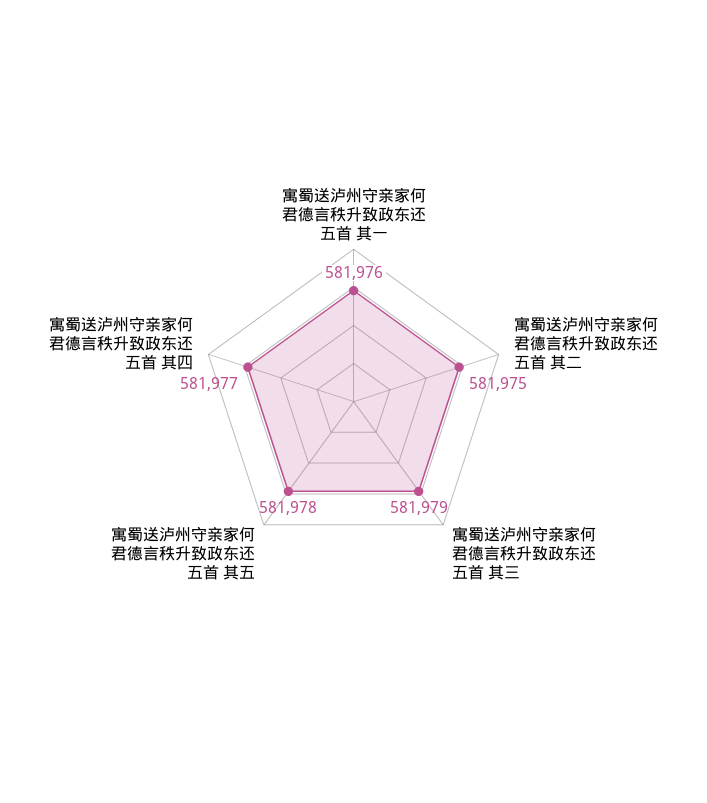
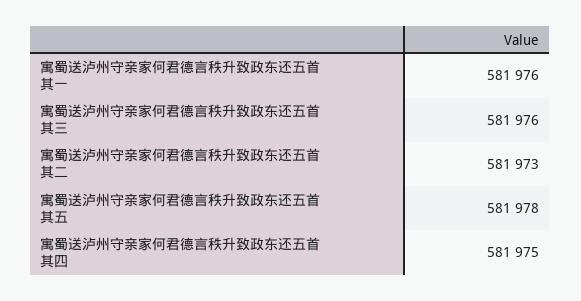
寓蜀送泸州守亲家何君德言秩升致政东还五首 其二: 581975 -> 581973
寓蜀送泸州守亲家何君德言秩升致政东还五首 其三: 581979 -> 581976
寓蜀送泸州守亲家何君德言秩升致政东还五首 其四: 581977 -> 581975

